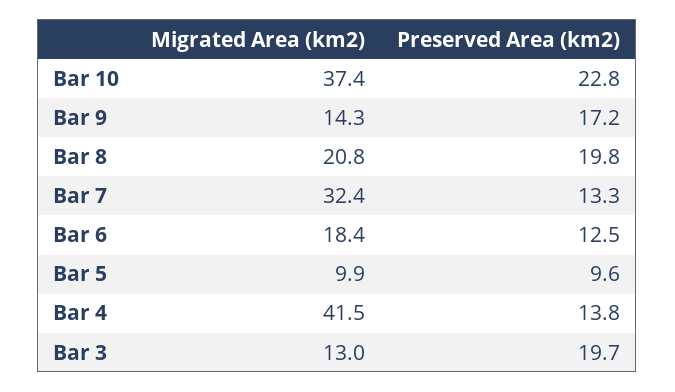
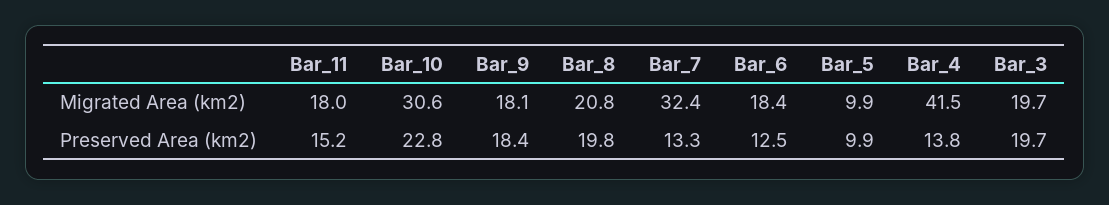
Migrated Area (km2), Bar 10: 37.4 -> 30.6
Migrated Area (km2), Bar 9: 14.3 -> 18.1
Preserved Area (km2), Bar 9: 17.2 -> 18.4
Preserved Area (km2), Bar 5: 9.6 -> 9.9
Migrated Area (km2), Bar 3: 13 -> 19.7
Migrated Area (km2), Bar_11: none -> 18
Preserved Area (km2), Bar_11: none -> 15.2

